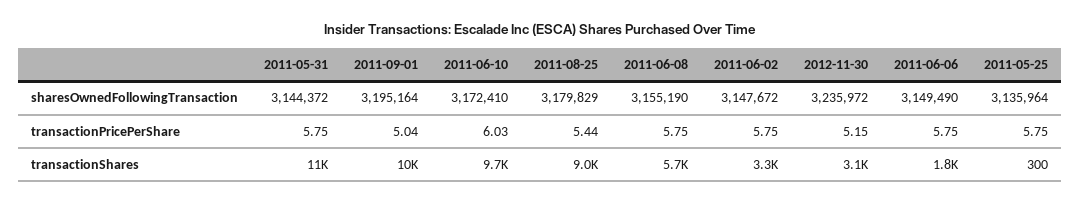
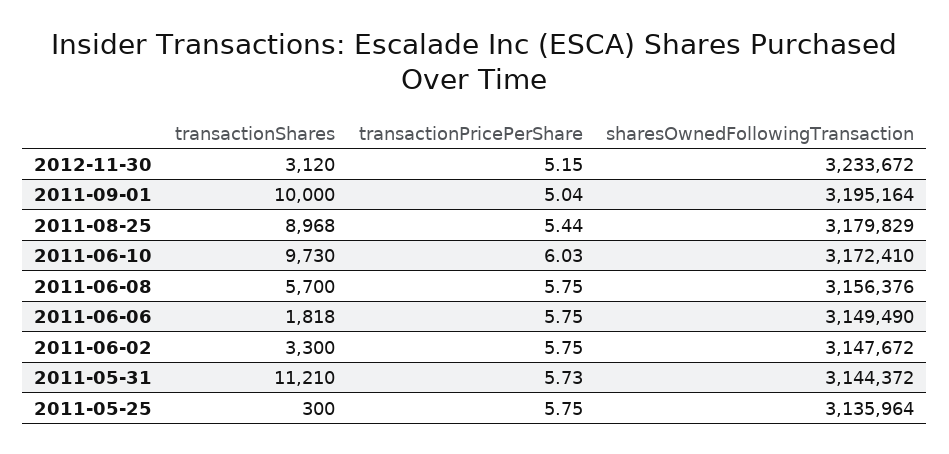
2011-06-08, sharesOwnedFollowingTransaction: 3155190 -> 3156376
2012-11-30, sharesOwnedFollowingTransaction: 3235972 -> 3233672
2011-05-31, transactionPricePerShare: 5.75 -> 5.73

